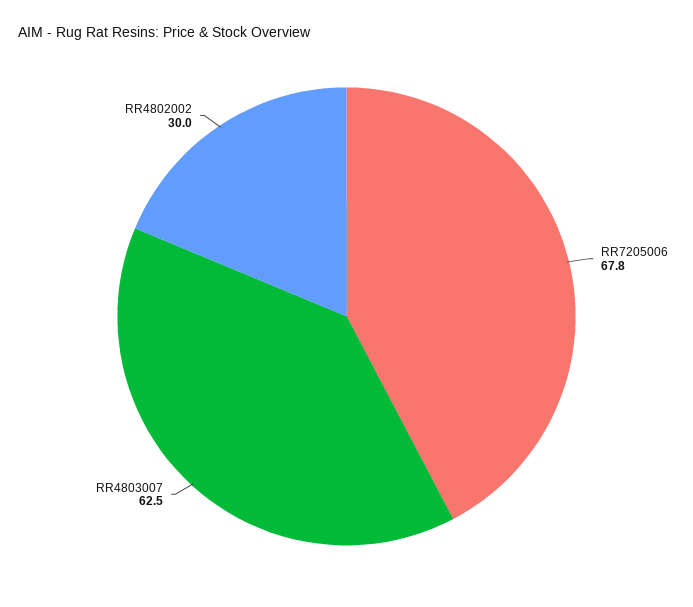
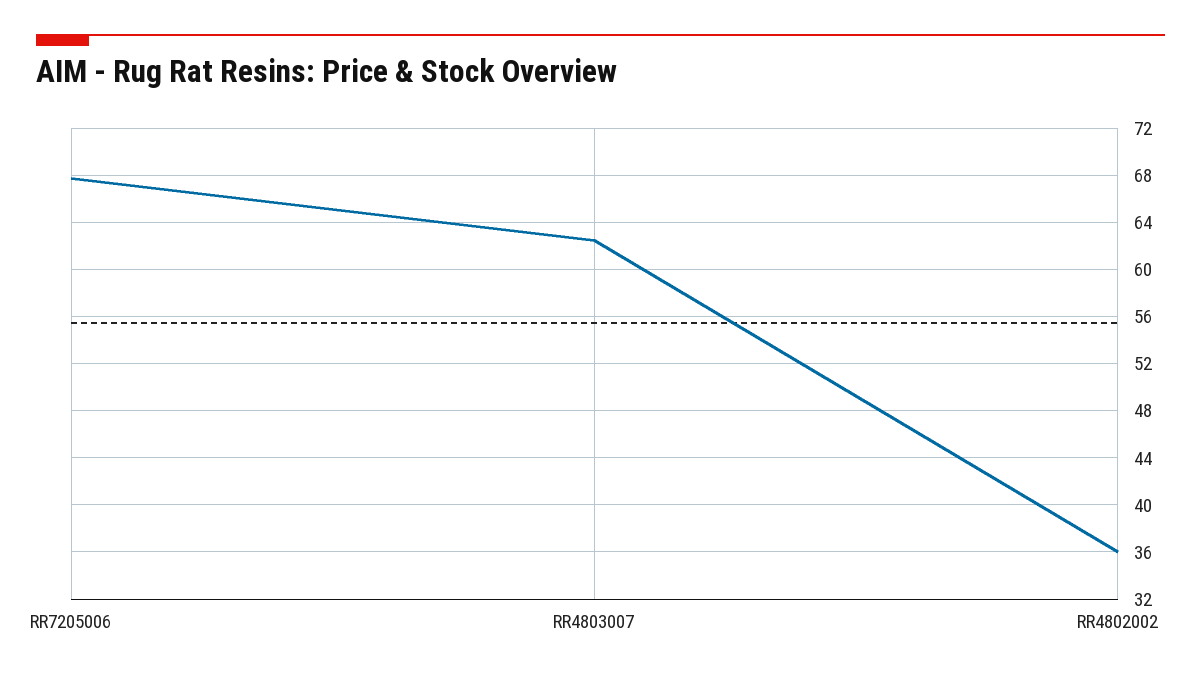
RR4802002: 30 -> 36

